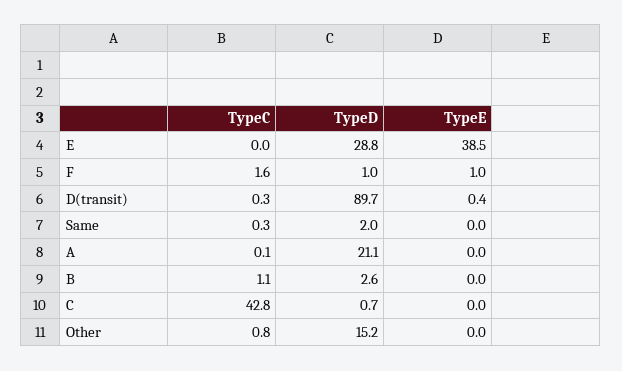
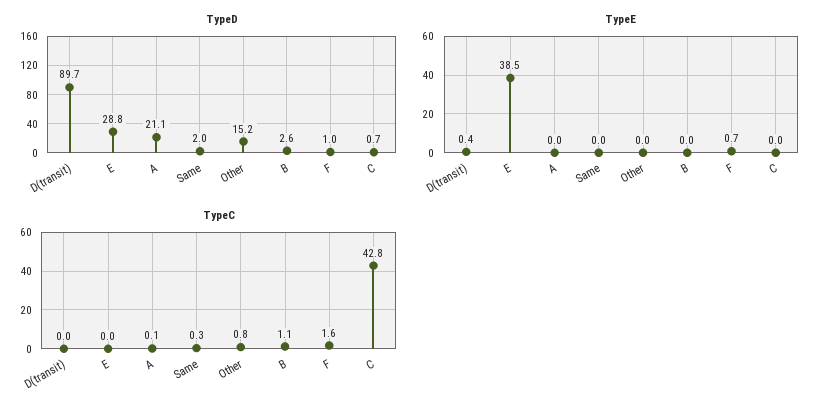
TypeE, F: 1 -> 0.7
TypeC, D(transit): 0.3 -> 0

